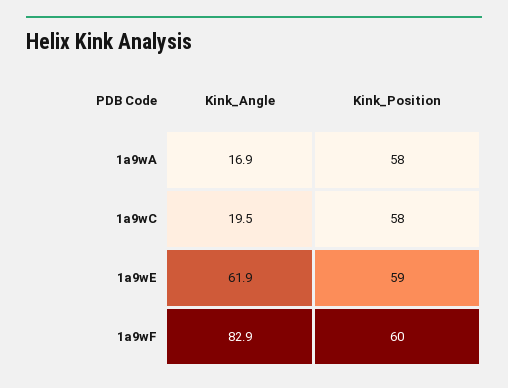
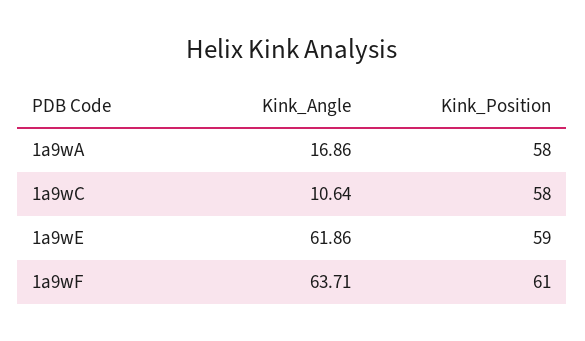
Kink_Angle, 1a9wC: 19.5 -> 10.64
Kink_Angle, 1a9wF: 82.9 -> 63.71
Kink_Position, 1a9wF: 60 -> 61

